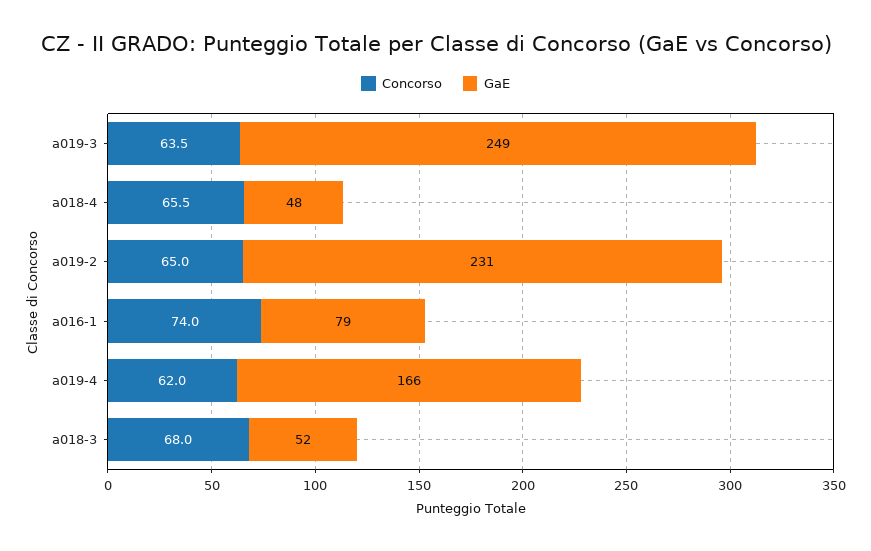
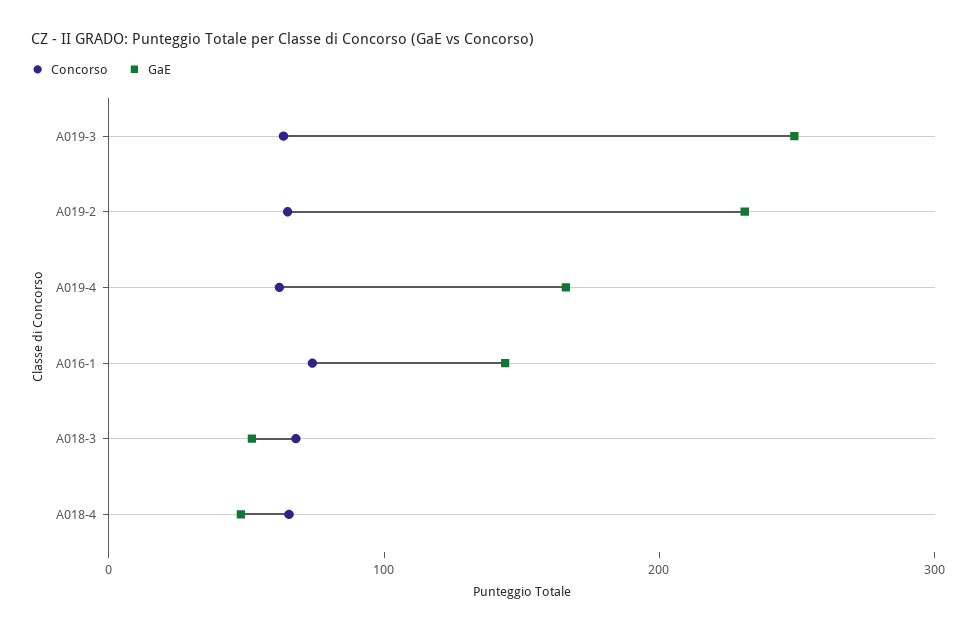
GaE, a016-1: 79 -> 140

